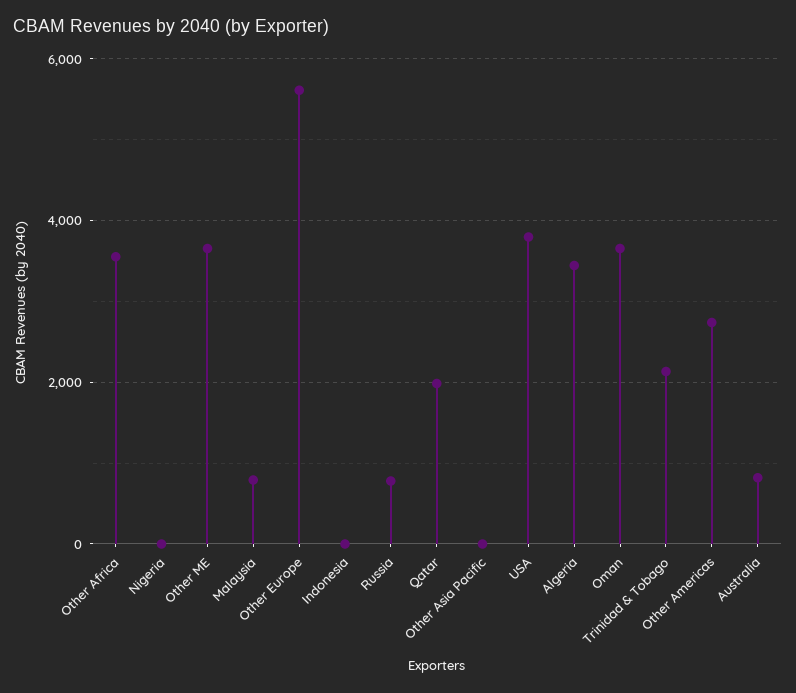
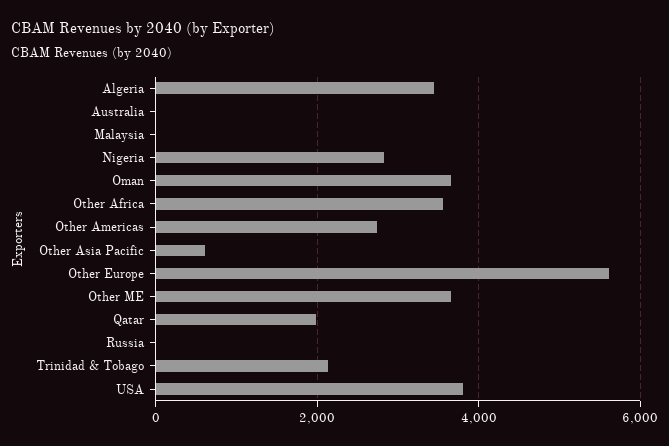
Nigeria: 0 -> 2800
Malaysia: 800 -> 0
Indonesia: 0 -> none
Russia: 800 -> 0
Other Asia Pacific: 0 -> 600
Australia: 800 -> 0

